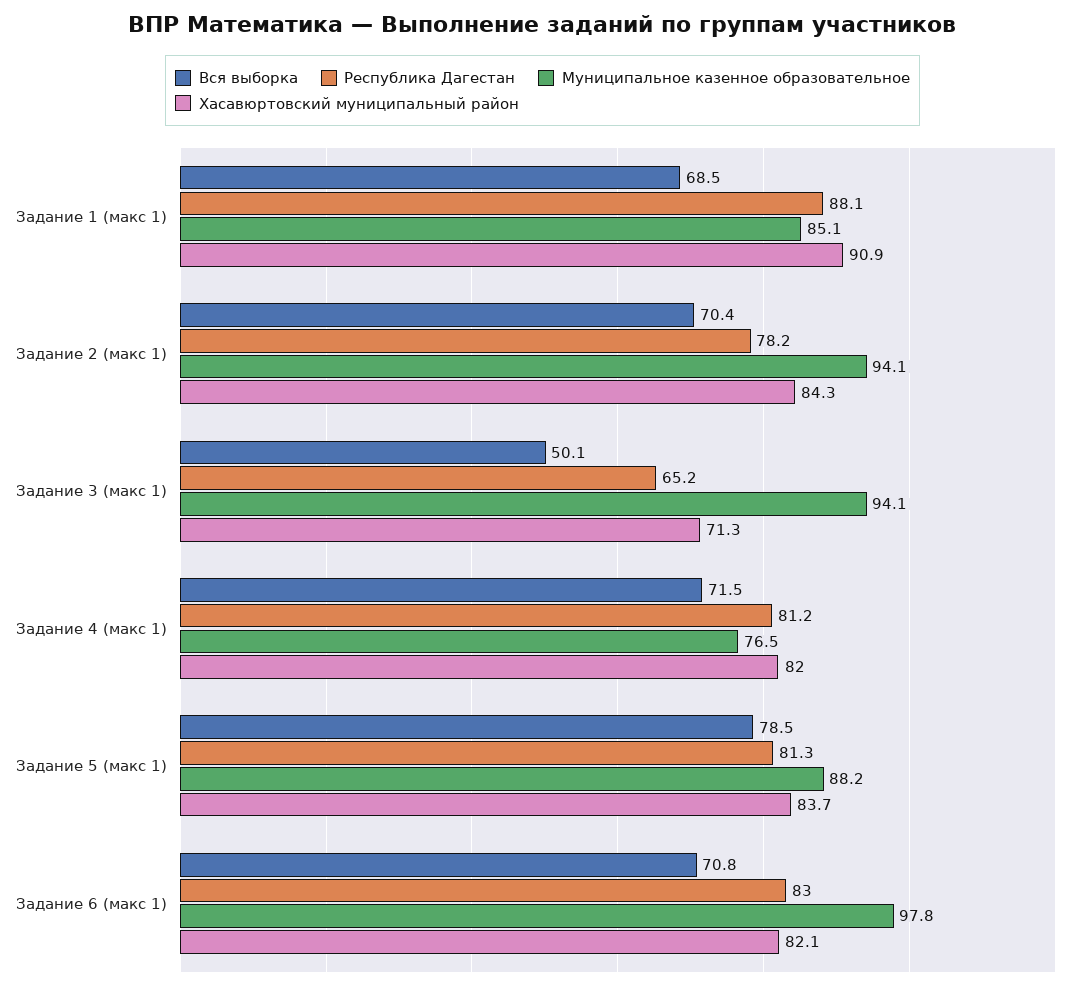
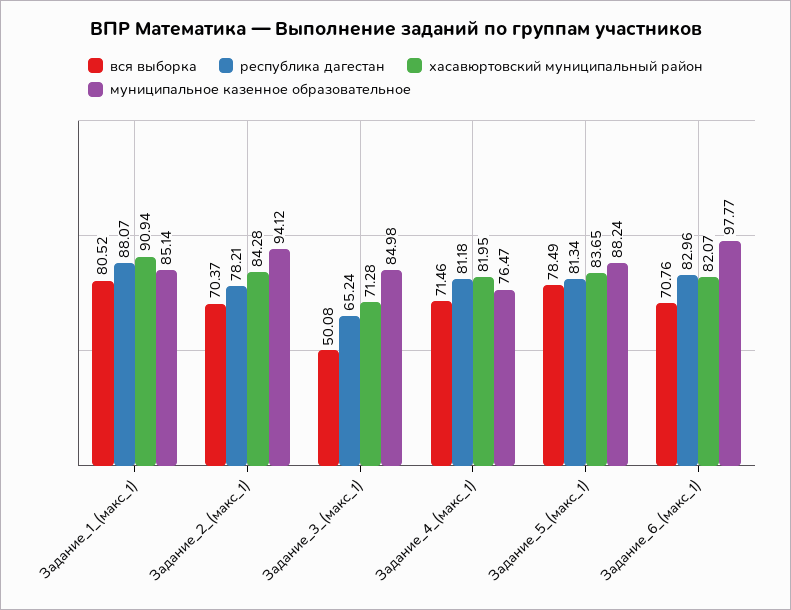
Вся выборка, Задание 1 (макс 1): 68.5 -> 80.52
Муниципальное казенное образовательное, Задание 3 (макс 1): 94.1 -> 84.98

